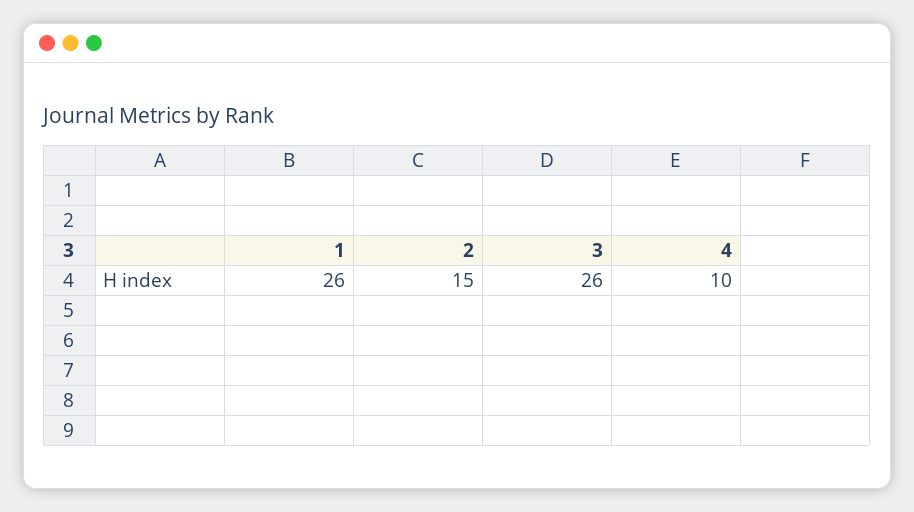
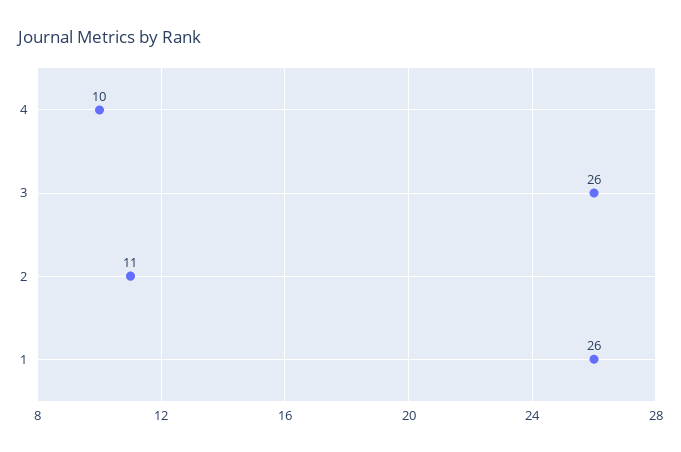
2: 15 -> 11

